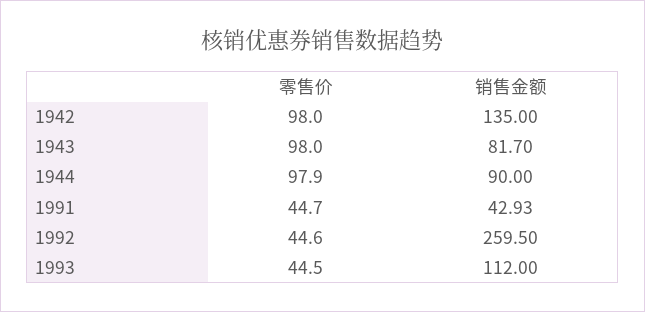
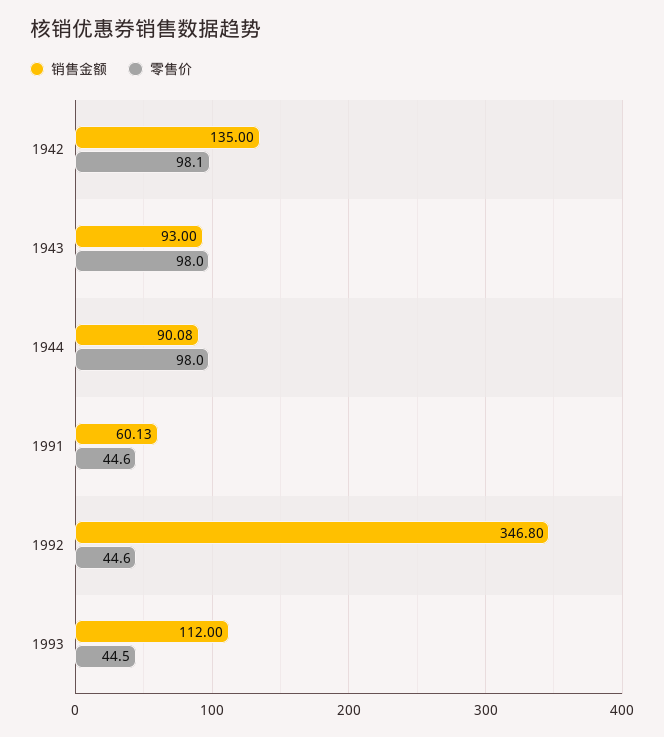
零售价, 1942: 98 -> 98.1
销售金额, 1943: 81.7 -> 93
零售价, 1944: 97.9 -> 98
销售金额, 1944: 90 -> 90.08
零售价, 1991: 44.7 -> 44.6
销售金额, 1991: 42.93 -> 60.13
销售金额, 1992: 259.5 -> 346.8

